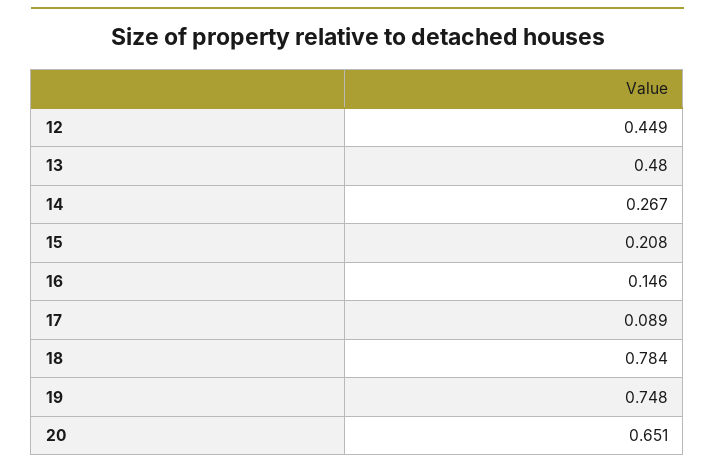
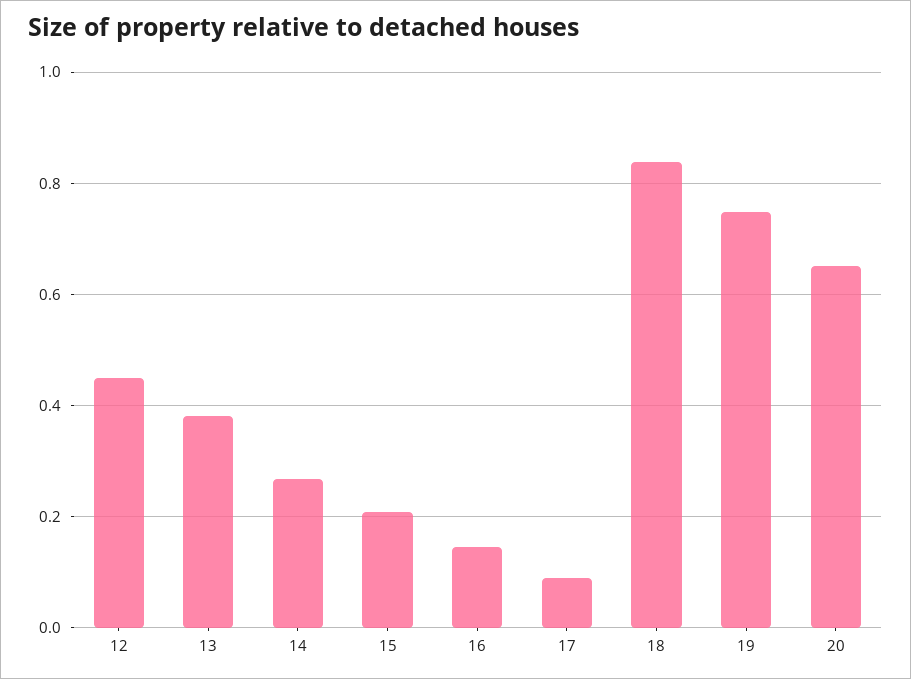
13: 0.48 -> 0.38
18: 0.784 -> 0.84

